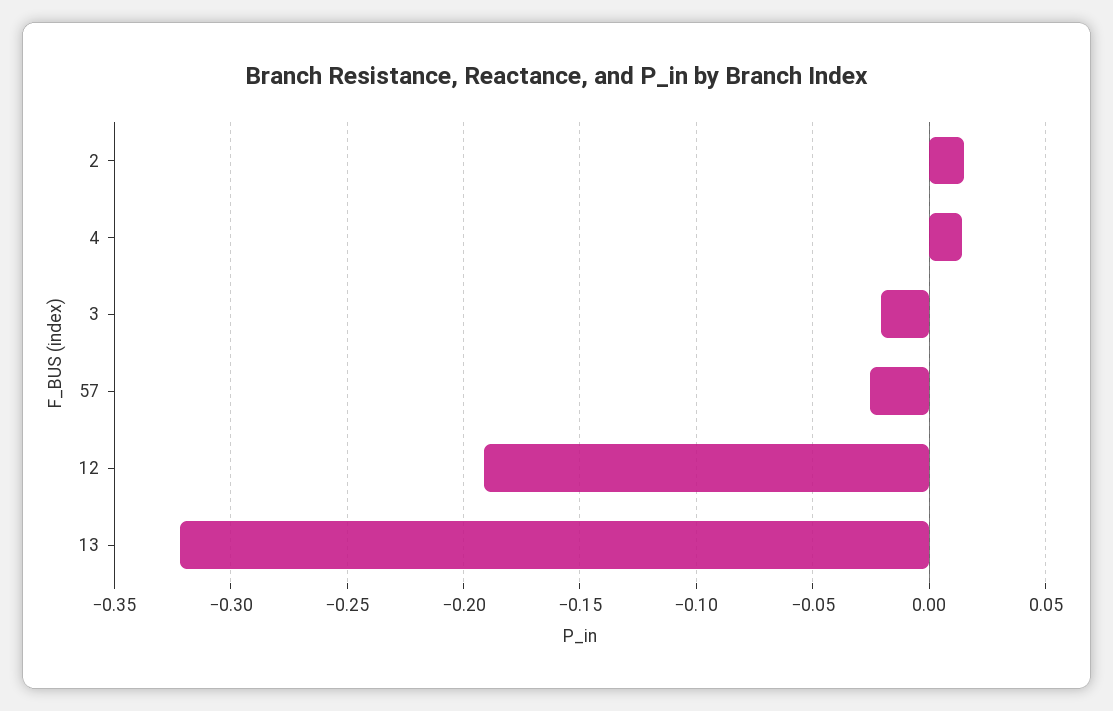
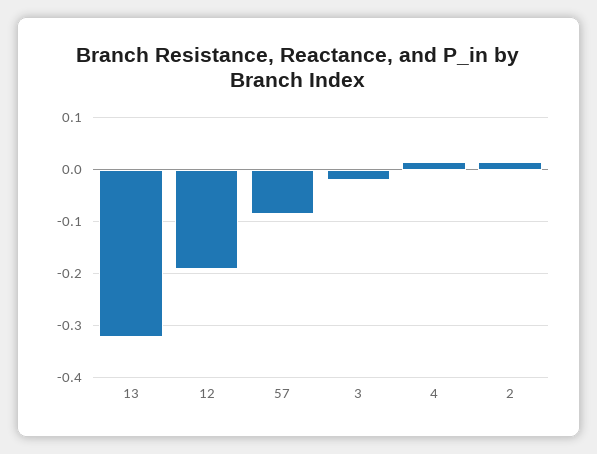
57: -0.025 -> -0.08

